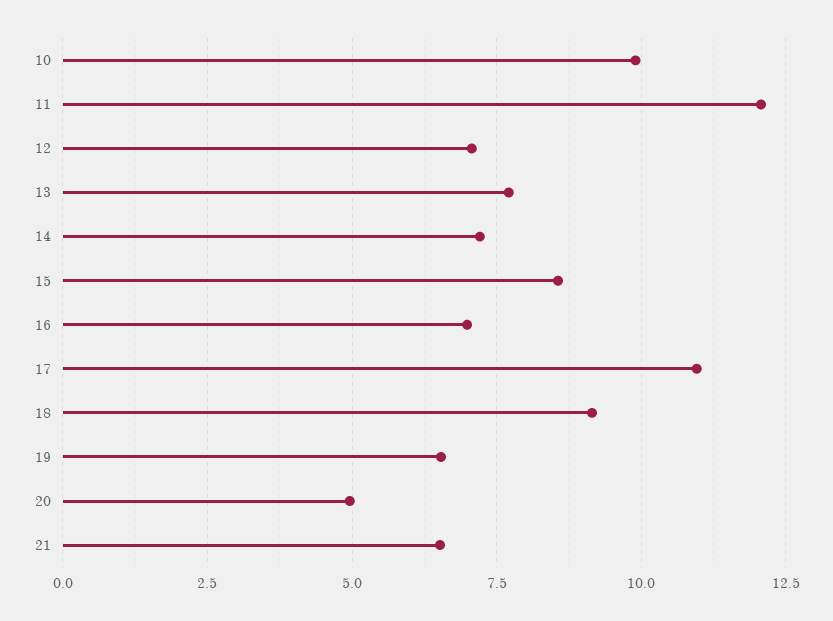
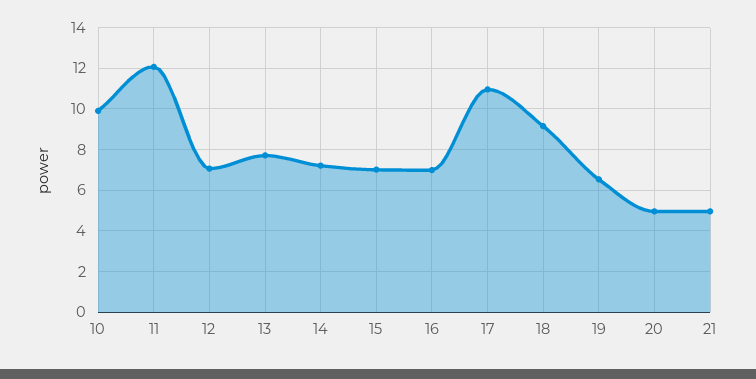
15: 8.5 -> 7
21: 6.5 -> 5

